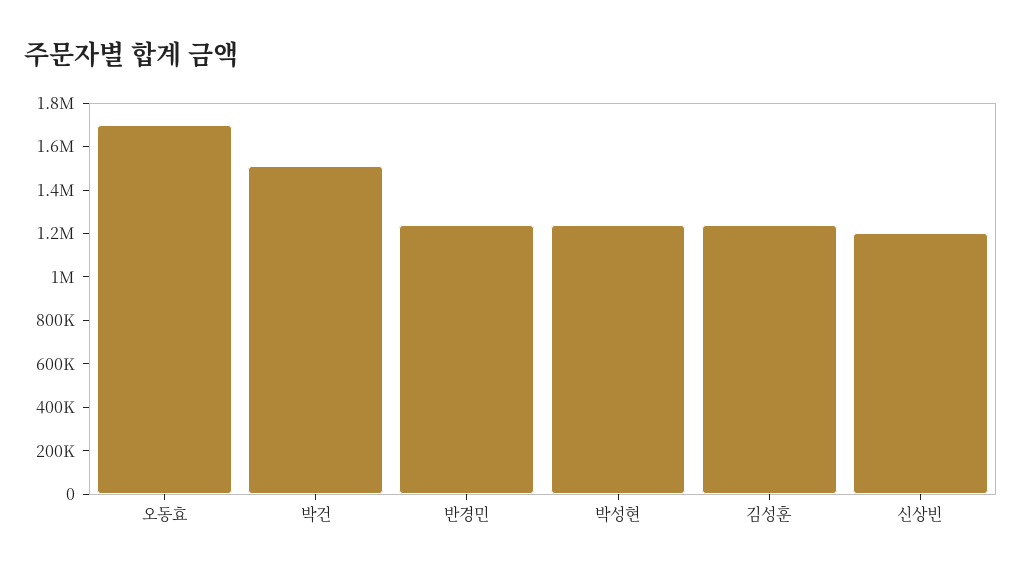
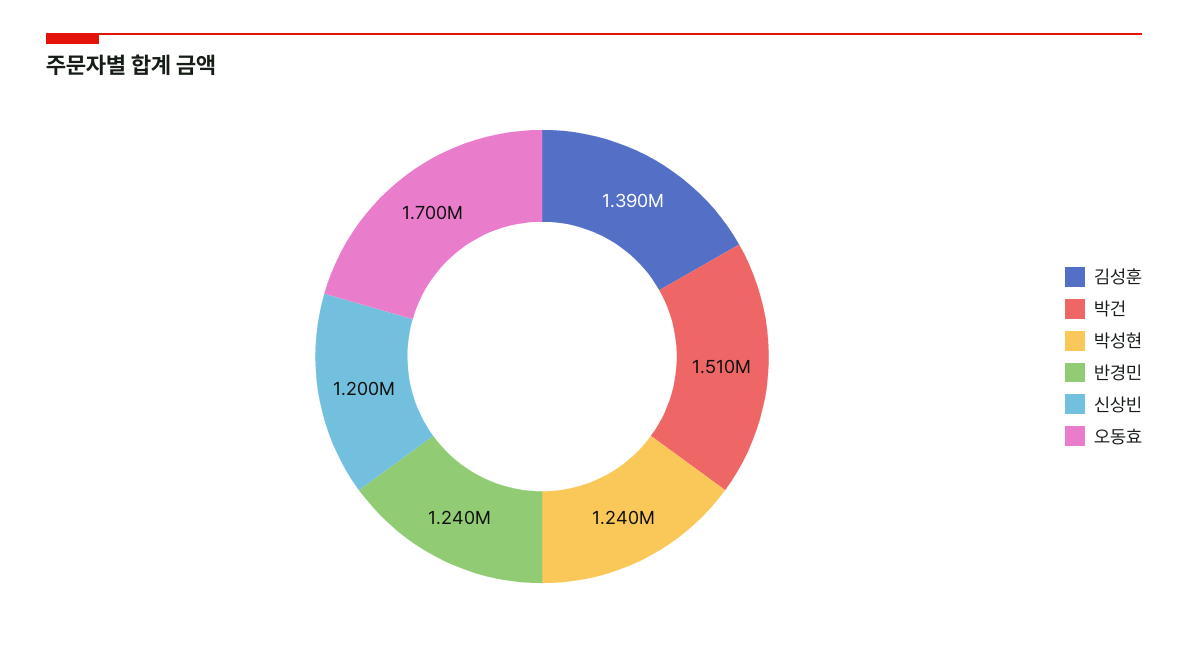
김성훈: 1250000 -> 1390000

